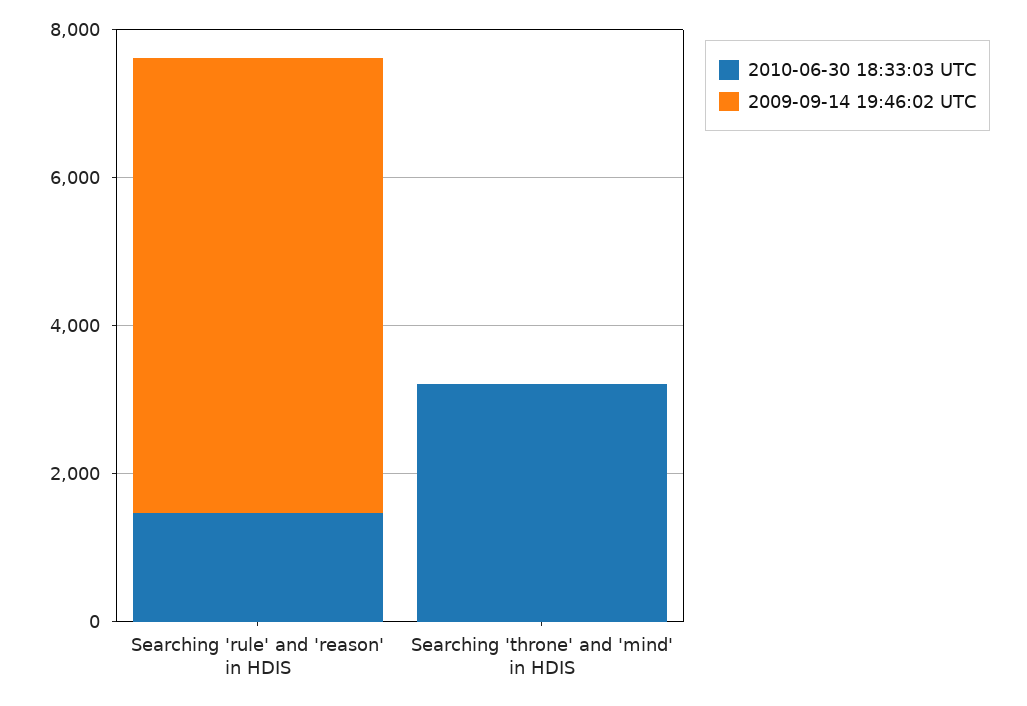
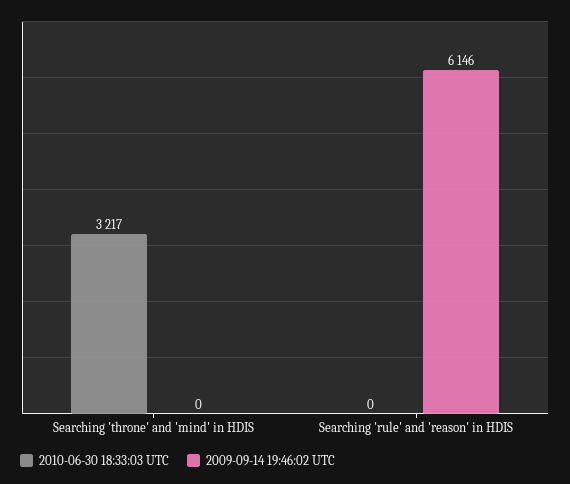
2010-06-30 18:33:03 UTC, Searching 'rule' and 'reason' in HDIS: 1500 -> 0

